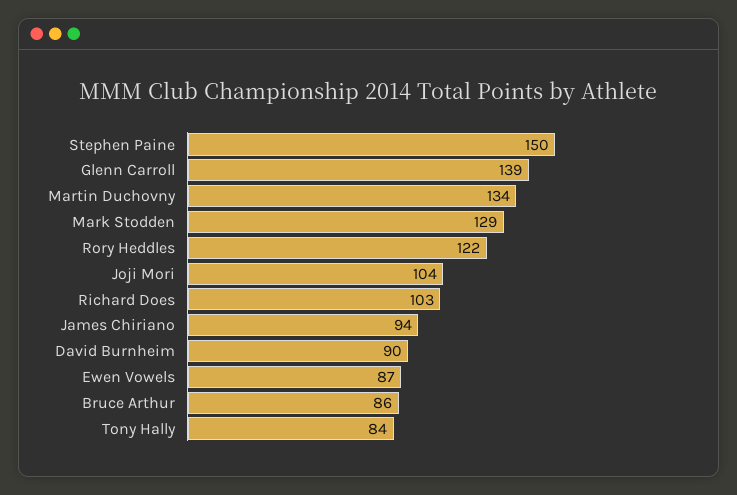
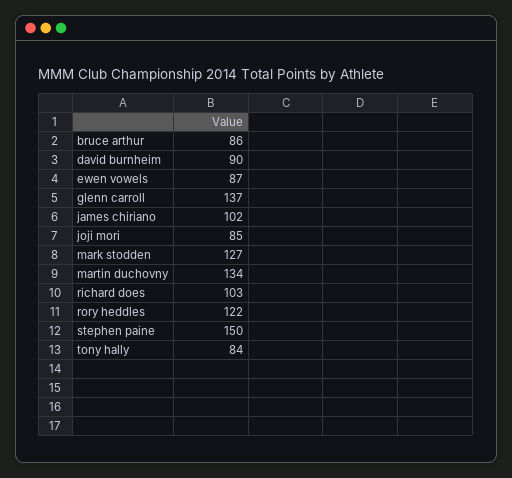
Glenn Carroll: 139 -> 137
Mark Stodden: 129 -> 127
Joji Mori: 104 -> 85
James Chiriano: 94 -> 102

